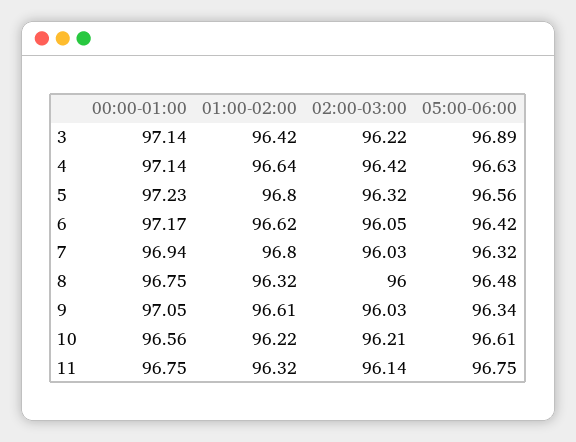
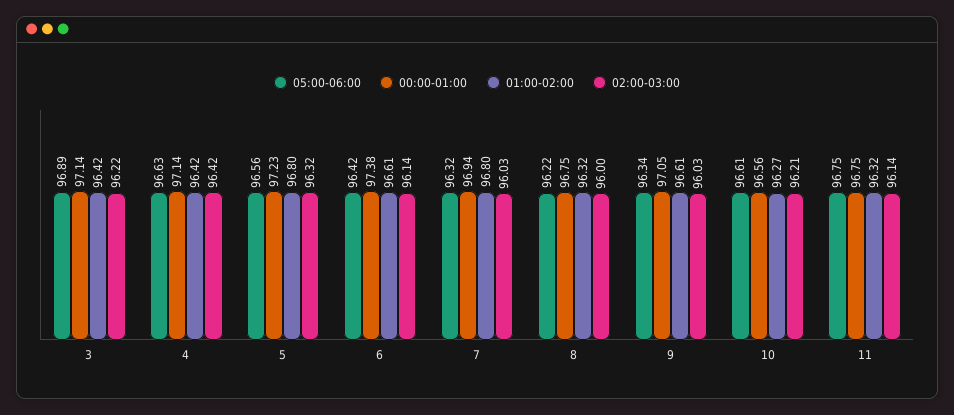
01:00-02:00, 4: 96.64 -> 96.42
00:00-01:00, 6: 97.17 -> 97.38
01:00-02:00, 6: 96.62 -> 96.61
02:00-03:00, 6: 96.05 -> 96.14
05:00-06:00, 8: 96.48 -> 96.22
01:00-02:00, 10: 96.22 -> 96.27

